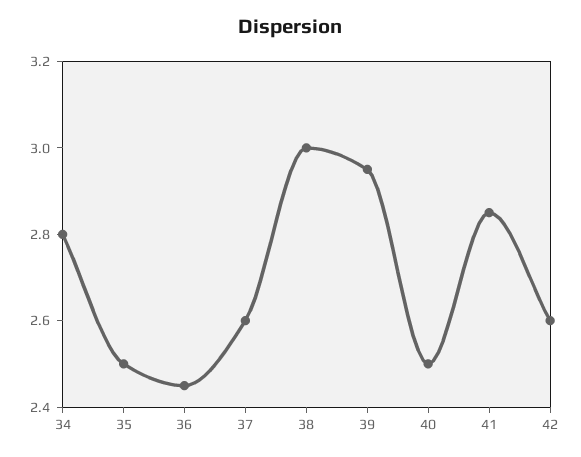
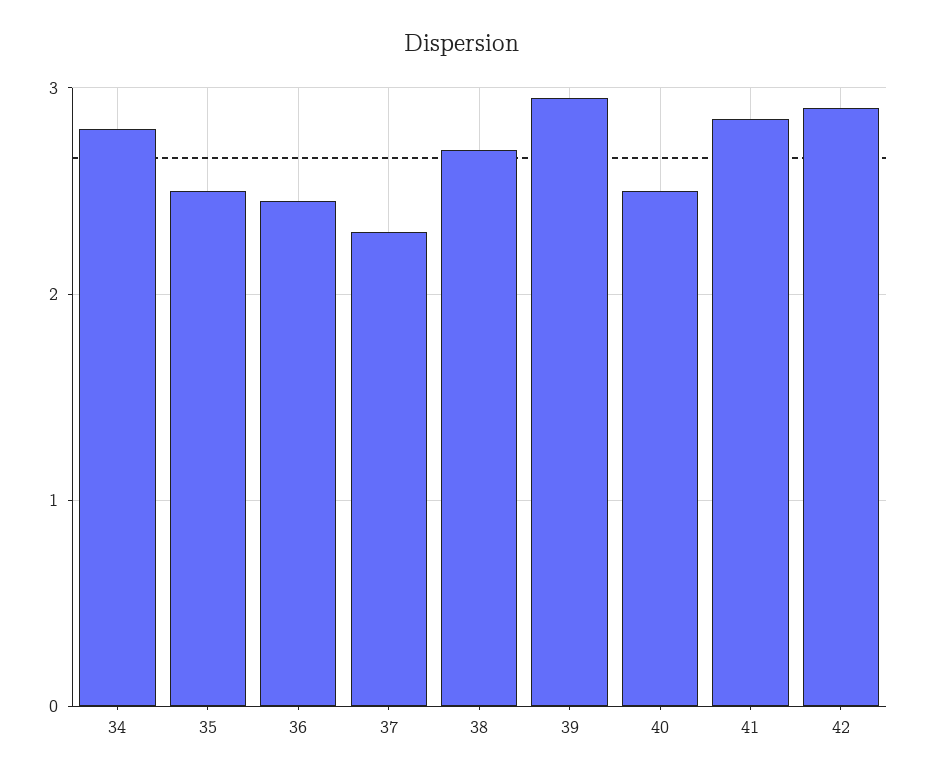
37: 2.6 -> 2.3
38: 3 -> 2.7
42: 2.6 -> 2.9

